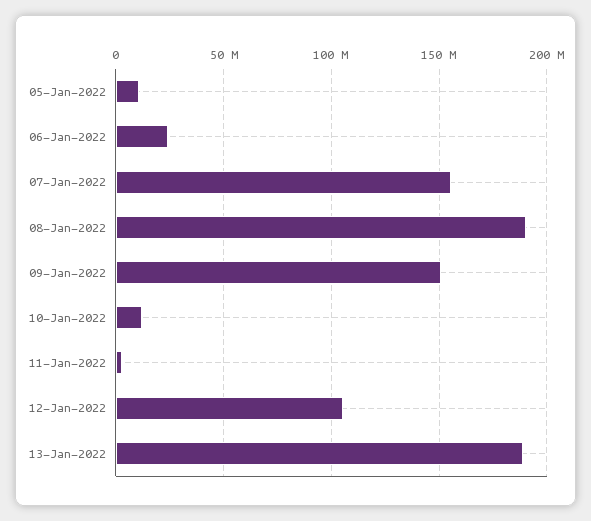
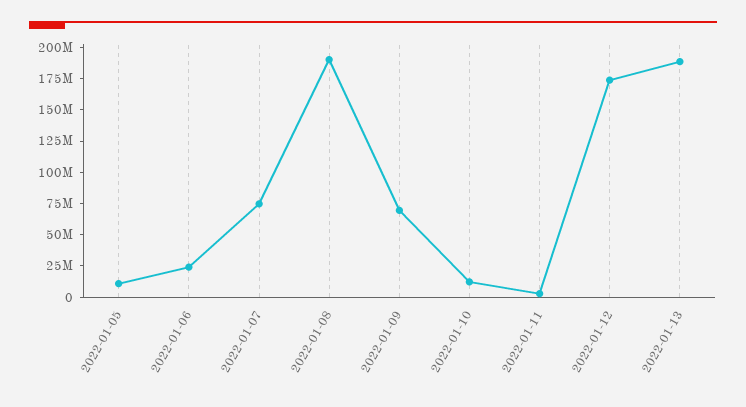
07-Jan-2022: 155000000 -> 75000000
09-Jan-2022: 150000000 -> 75000000
12-Jan-2022: 105000000 -> 175000000

